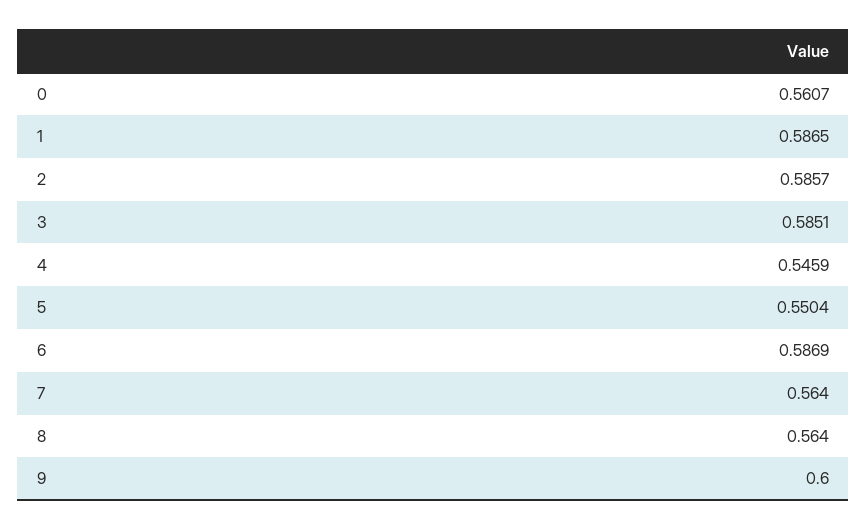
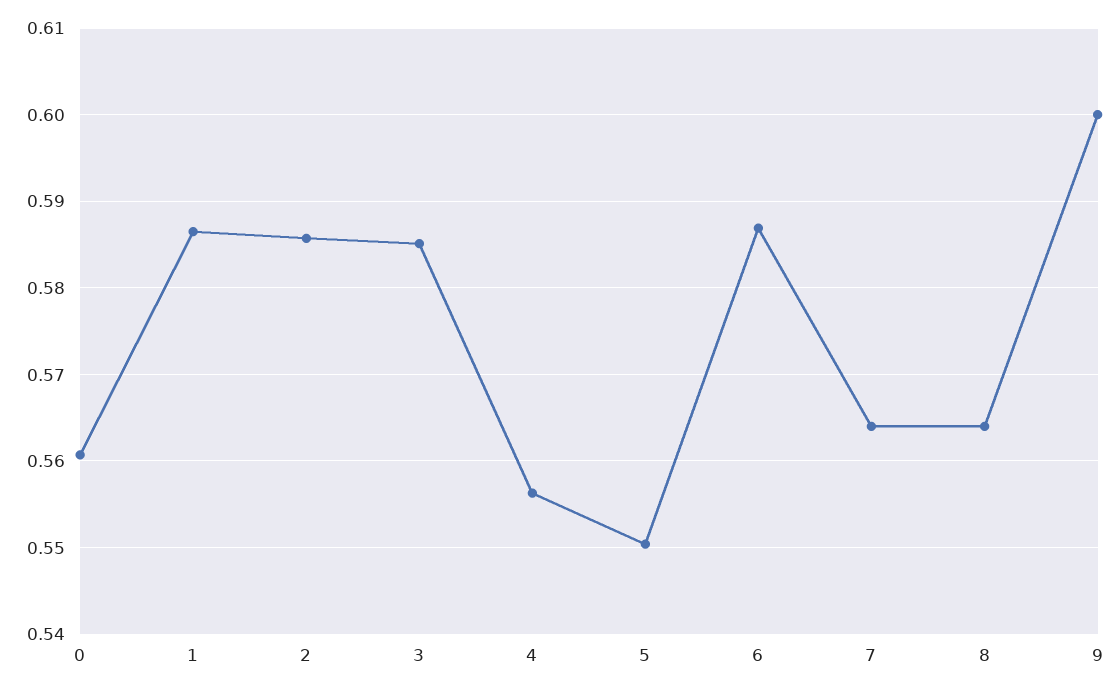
4: 0.5459 -> 0.556

